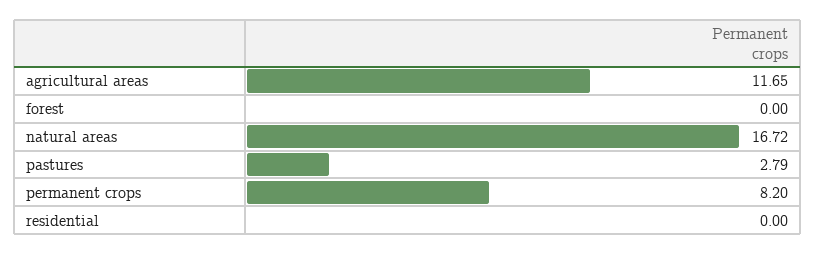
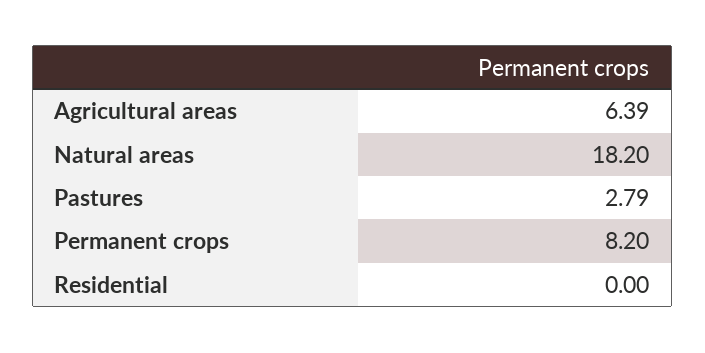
agricultural areas: 11.65 -> 6.39
forest: 0 -> none
natural areas: 16.72 -> 18.2

